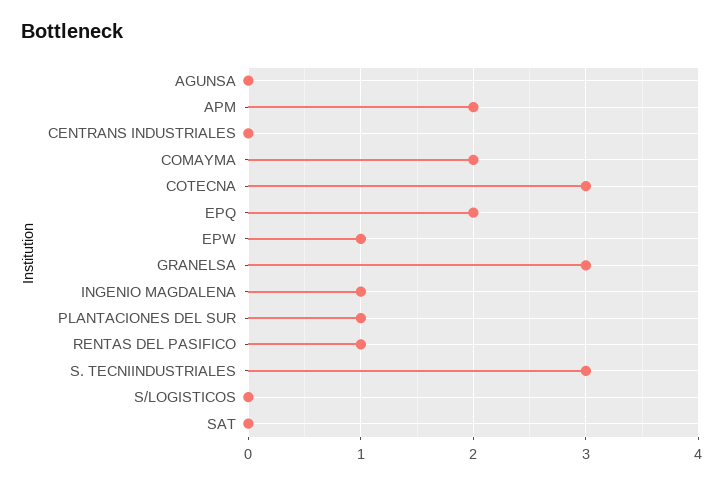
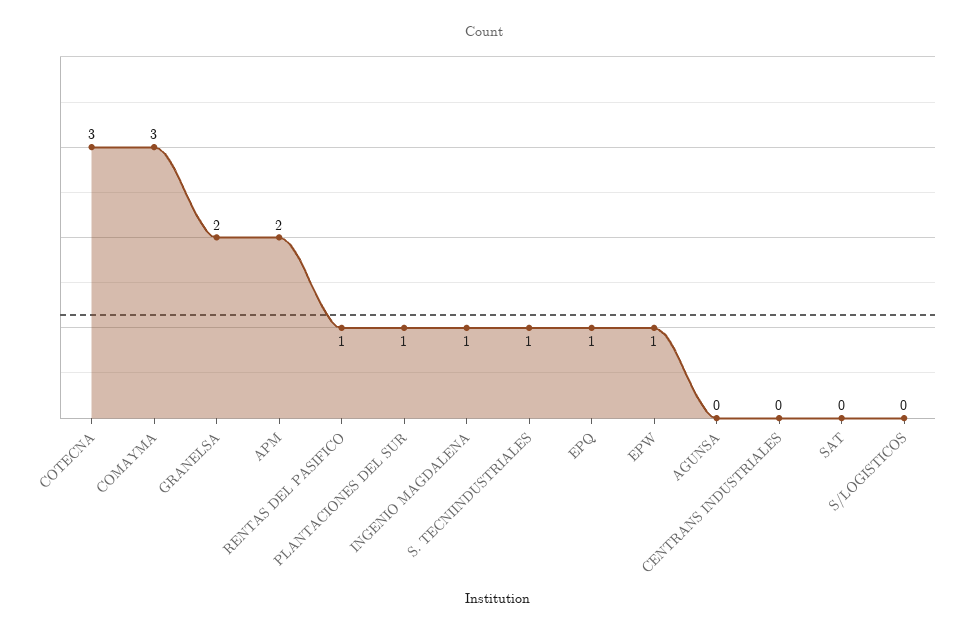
COMAYMA: 2 -> 3
EPQ: 2 -> 1
GRANELSA: 3 -> 2
S. TECNIINDUSTRIALES: 3 -> 1

